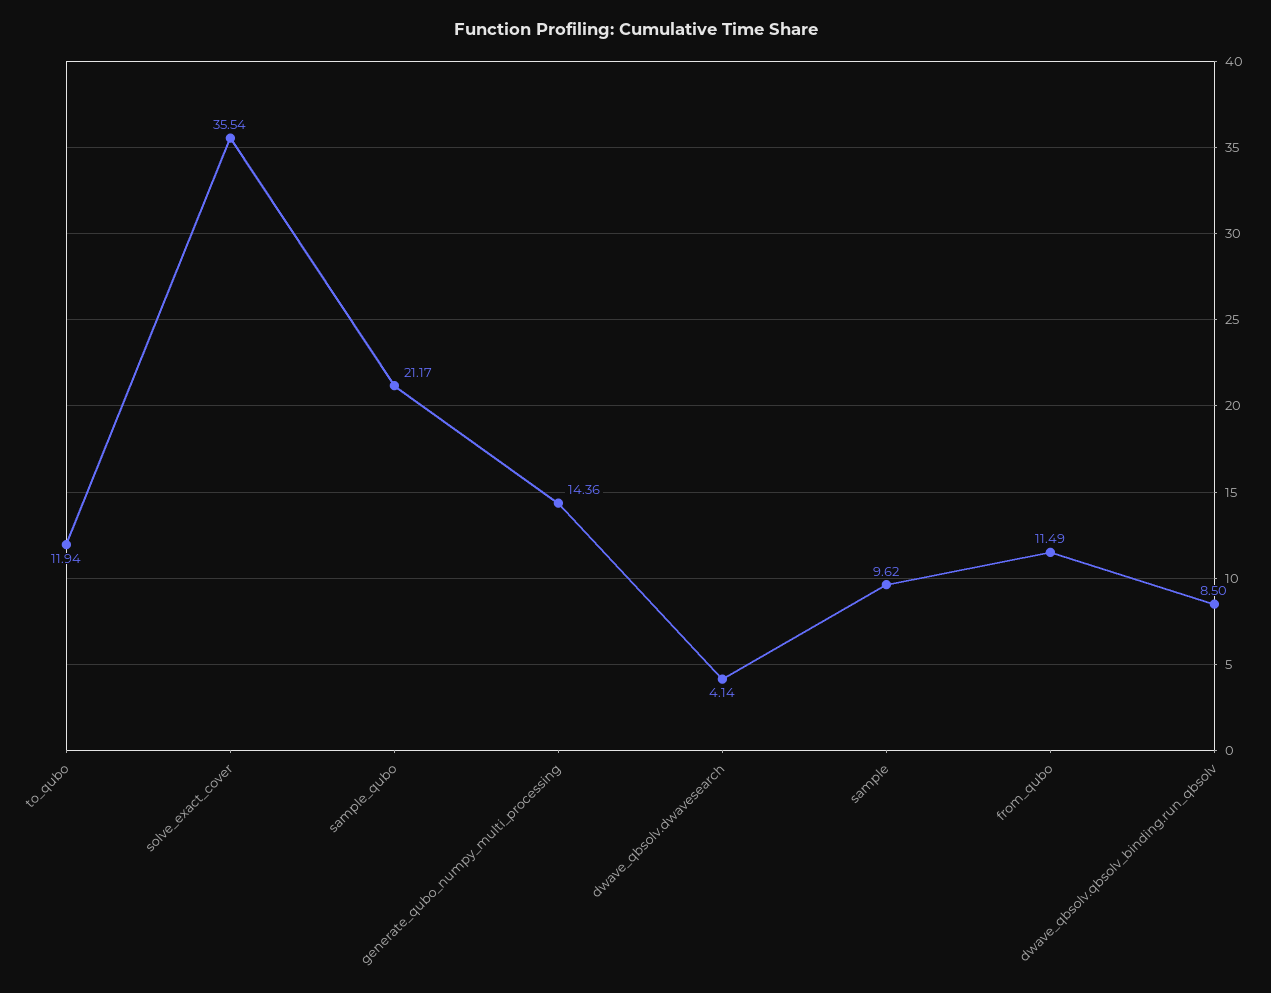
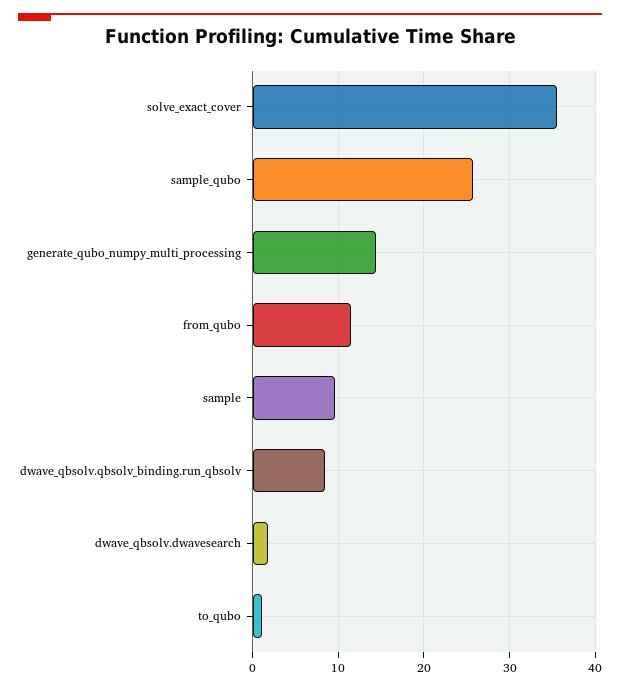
to_qubo: 11.94 -> 1
sample_qubo: 21.17 -> 26
dwave_qbsolv.dwavesearch: 4.14 -> 2

